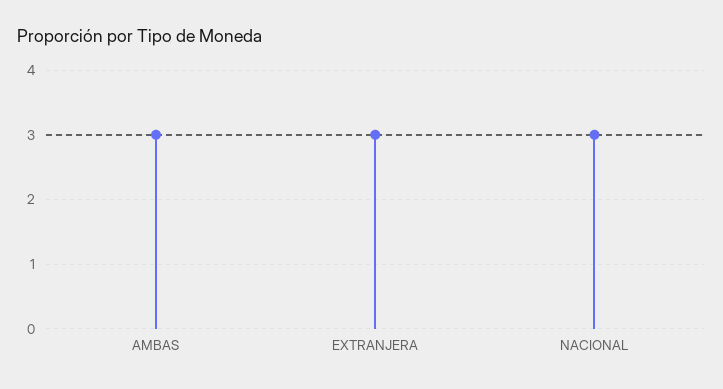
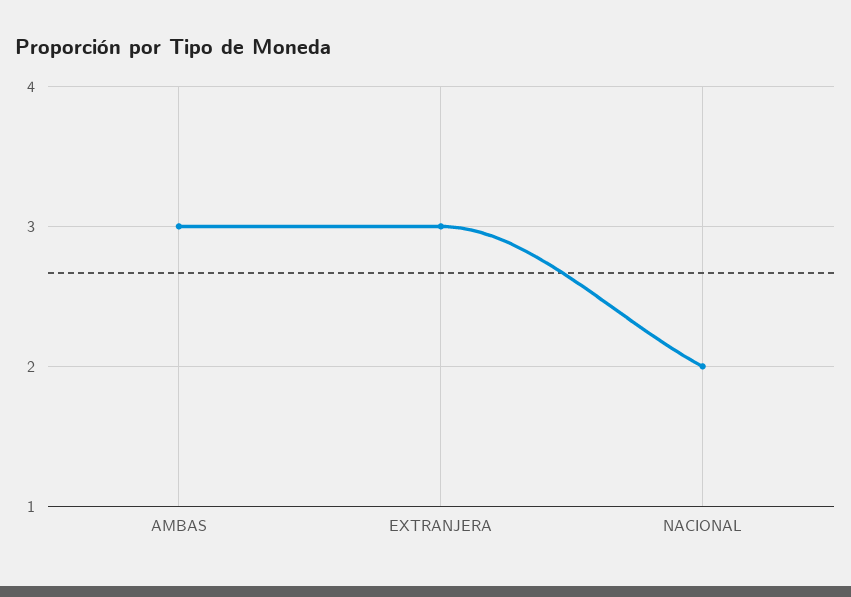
NACIONAL: 3 -> 2

